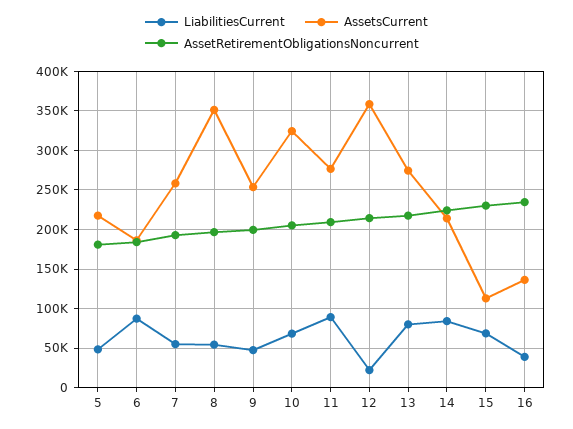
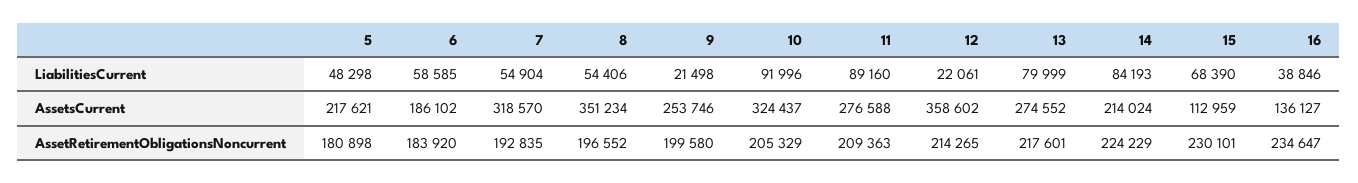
LiabilitiesCurrent, 6: 90000 -> 58585
AssetsCurrent, 7: 260000 -> 318570
LiabilitiesCurrent, 9: 50000 -> 21498
LiabilitiesCurrent, 10: 70000 -> 91996

